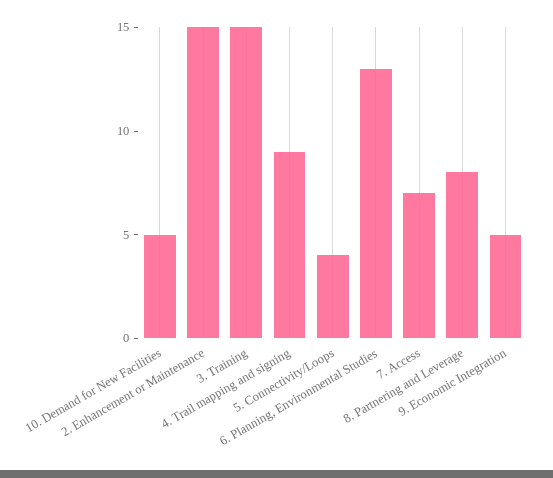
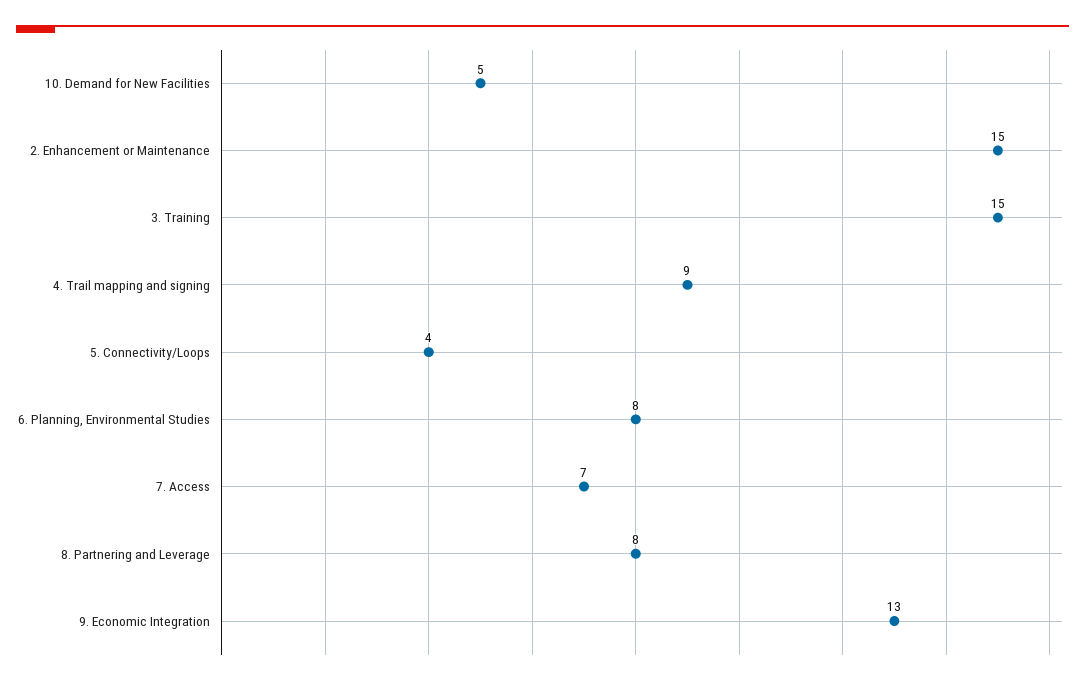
6. Planning, Environmental Studies: 13 -> 8
9. Economic Integration: 5 -> 13

